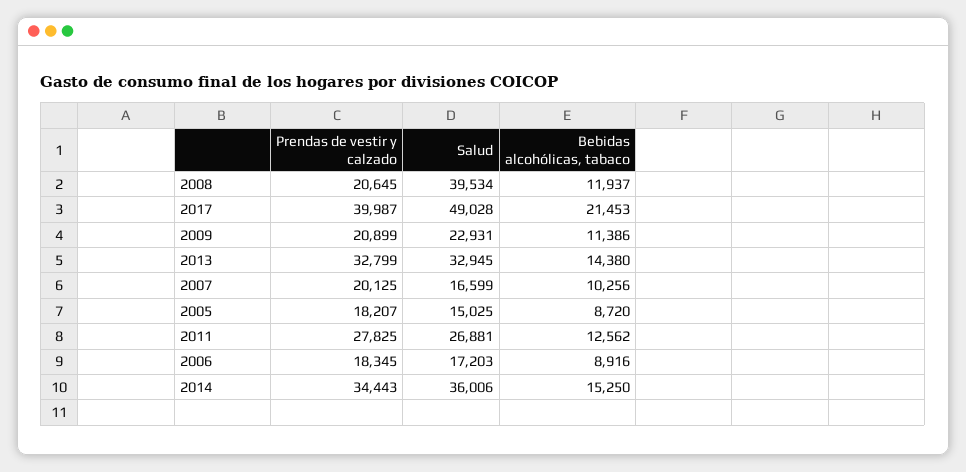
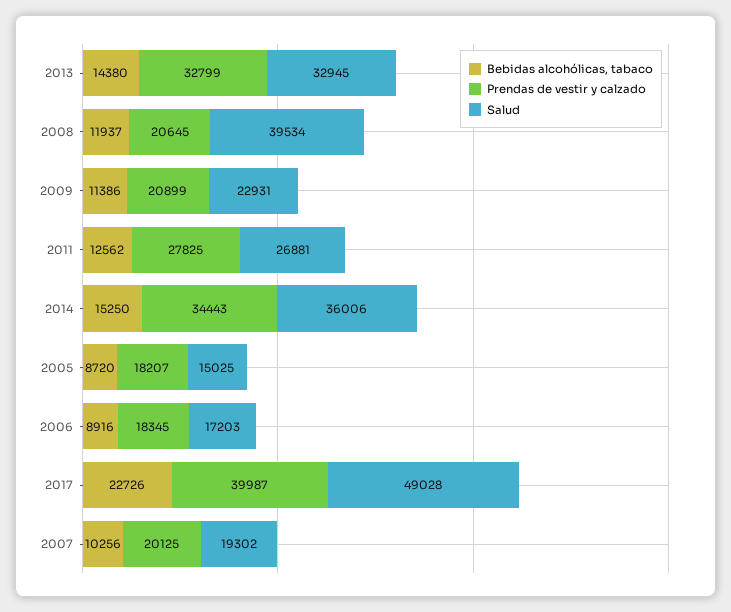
Bebidas alcohólicas, tabaco, 2017: 21453 -> 22726
Salud, 2007: 16599 -> 19302

